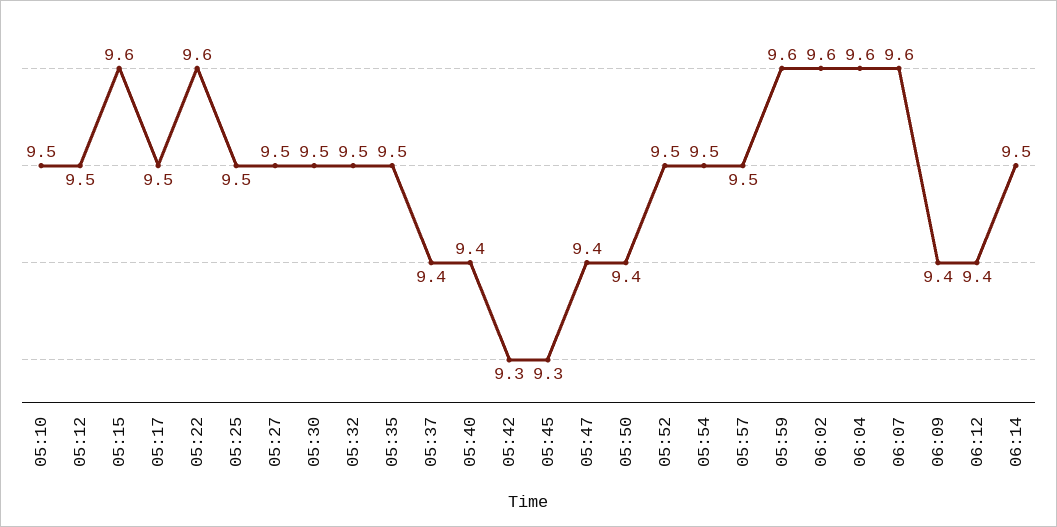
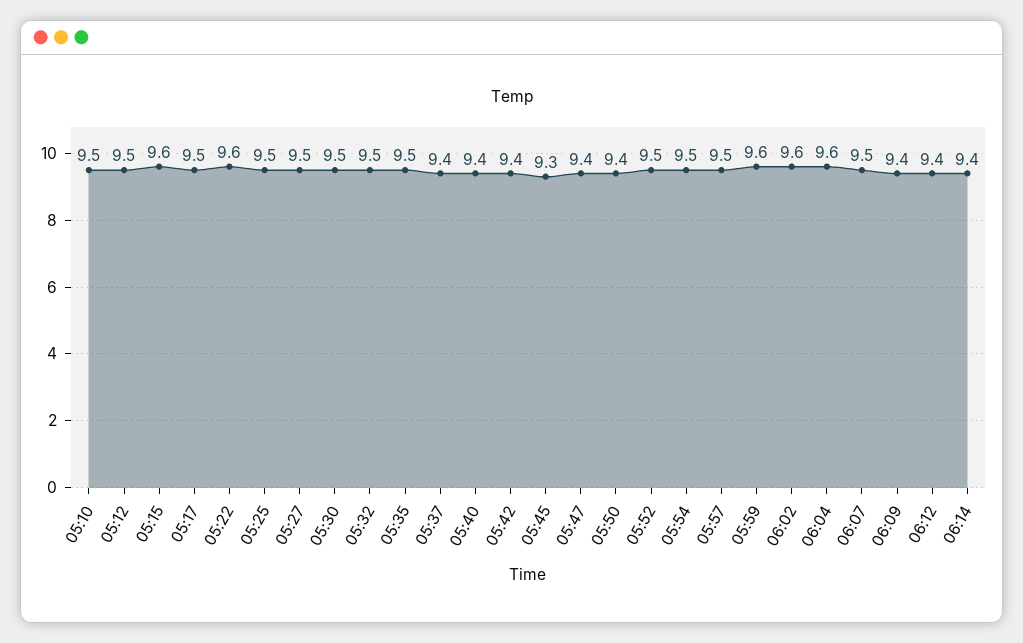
05:42: 9.3 -> 9.4
06:07: 9.6 -> 9.5
06:14: 9.5 -> 9.4

